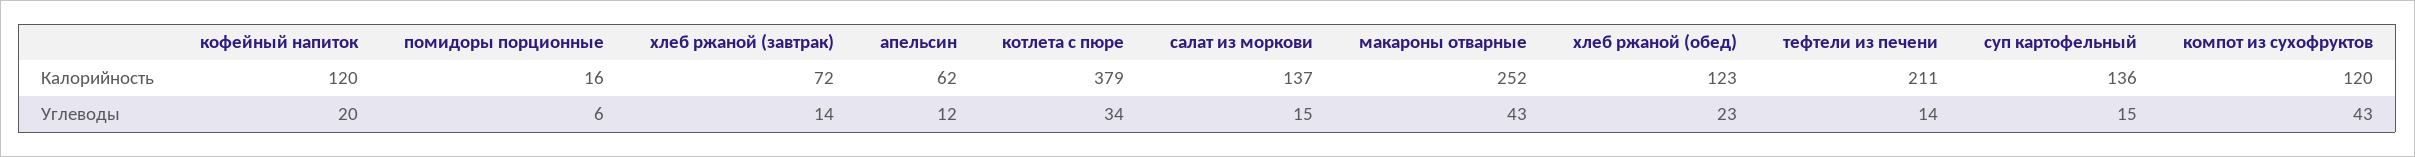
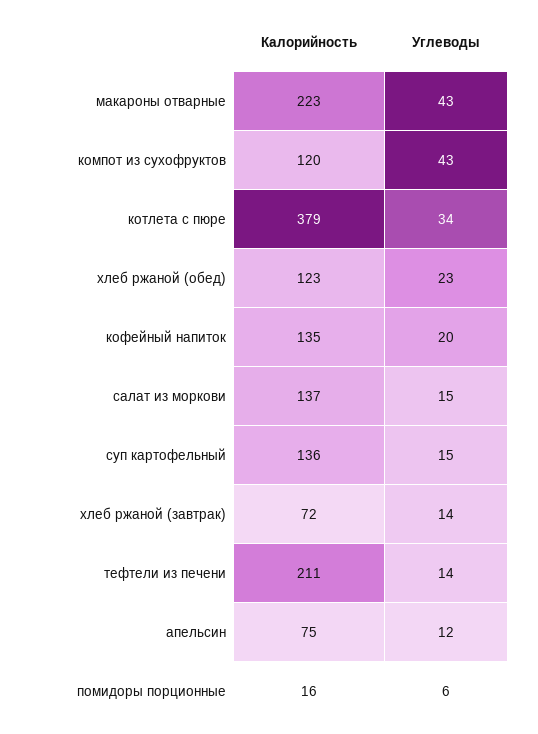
кофейный напиток, Калорийность: 120 -> 135
апельсин, Калорийность: 62 -> 75
макароны отварные, Калорийность: 252 -> 223

